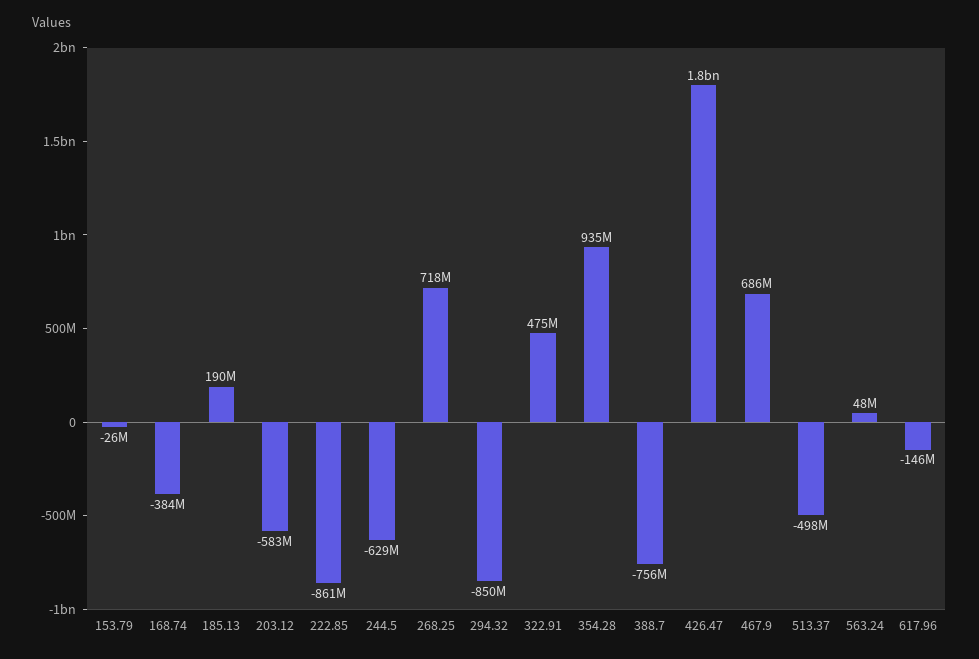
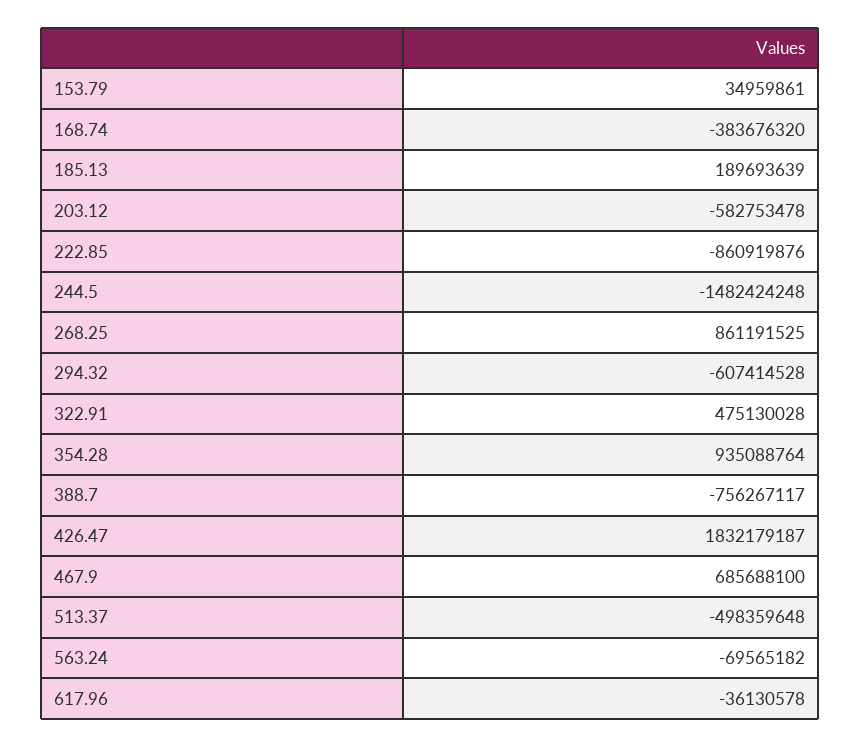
153.79: -26000000 -> 34959861
244.5: -629000000 -> -1482424248
268.25: 718000000 -> 861191525
294.32: -850000000 -> -607414528
563.24: 48000000 -> -69565182
617.96: -146000000 -> -36130578

